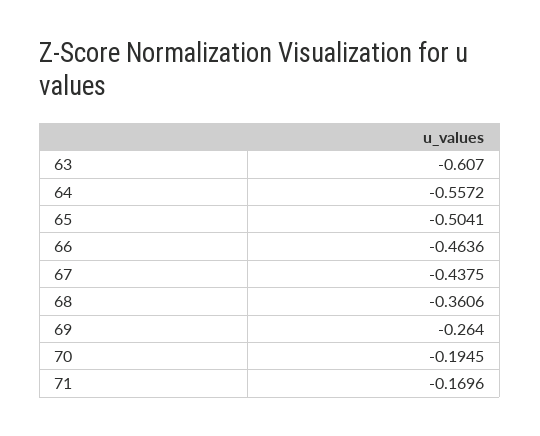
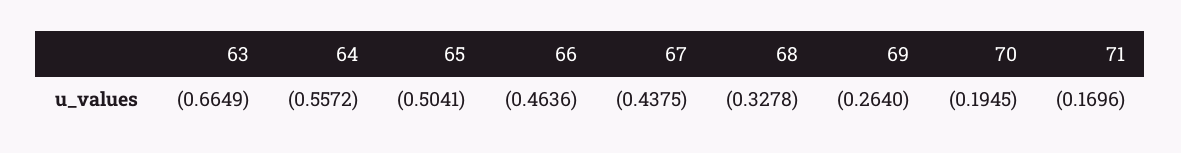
63: -0.607 -> -0.6649
68: -0.3606 -> -0.3278

